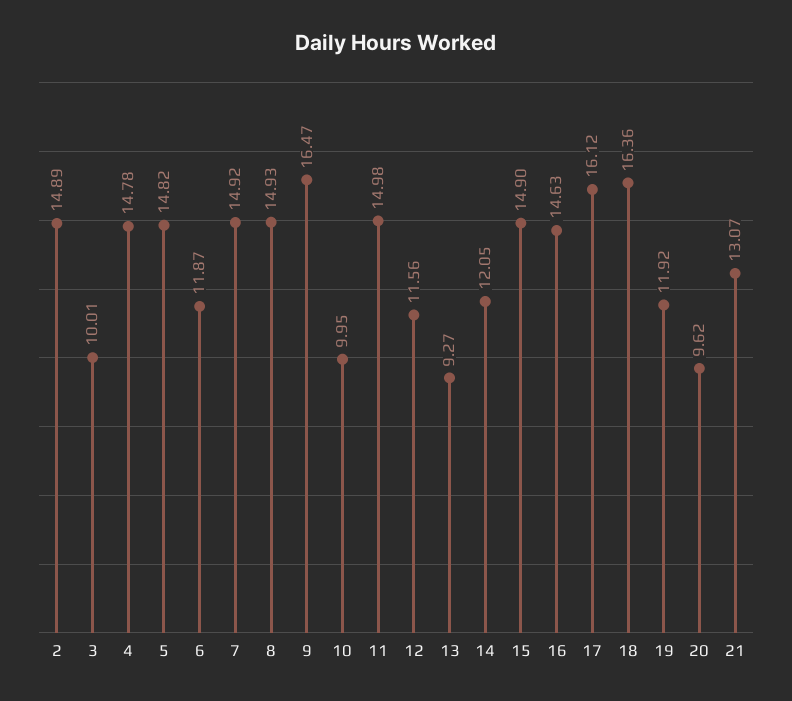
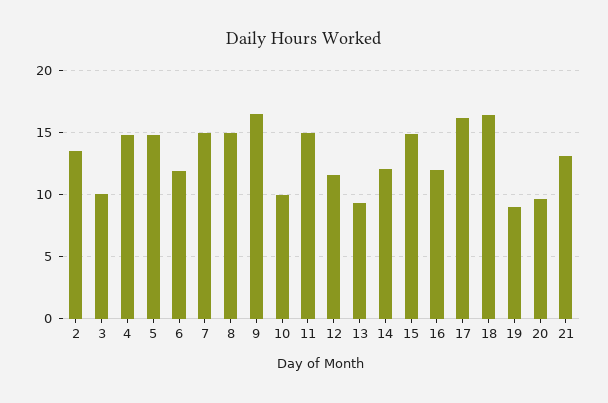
2: 14.89 -> 13.5
16: 14.63 -> 12
19: 11.92 -> 9

